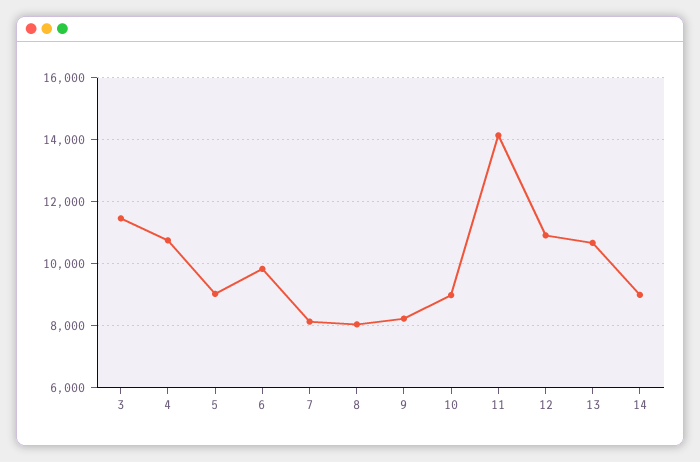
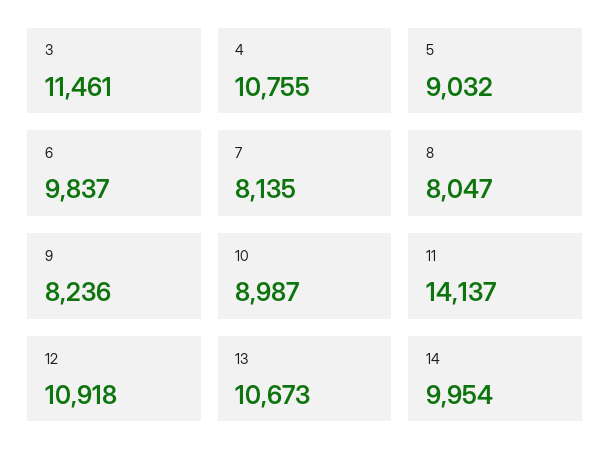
14: 9000 -> 9954

